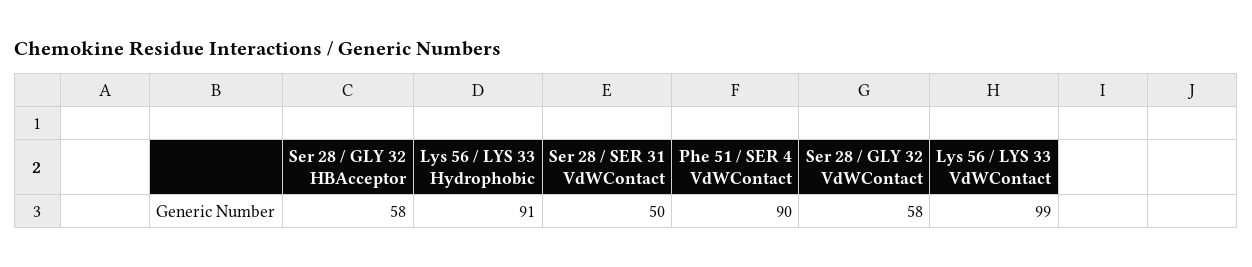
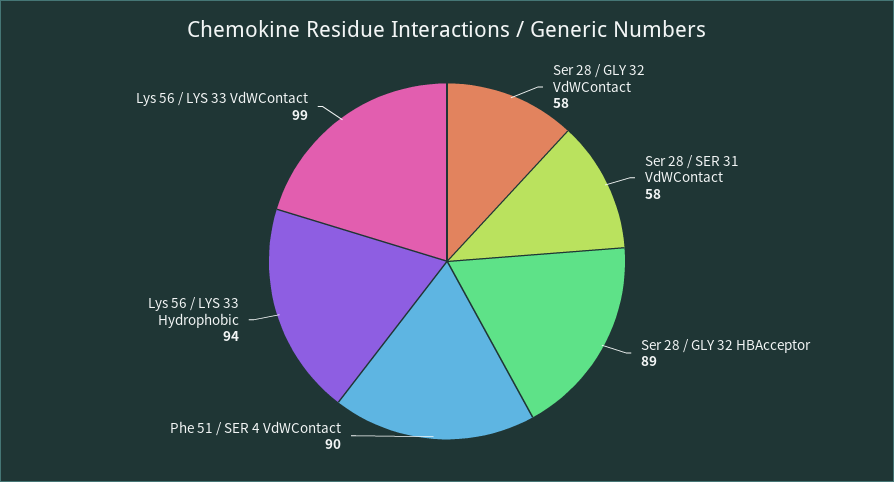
Ser 28 / GLY 32 HBAcceptor: 58 -> 89
Lys 56 / LYS 33 Hydrophobic: 91 -> 94
Ser 28 / SER 31 VdWContact: 50 -> 58

